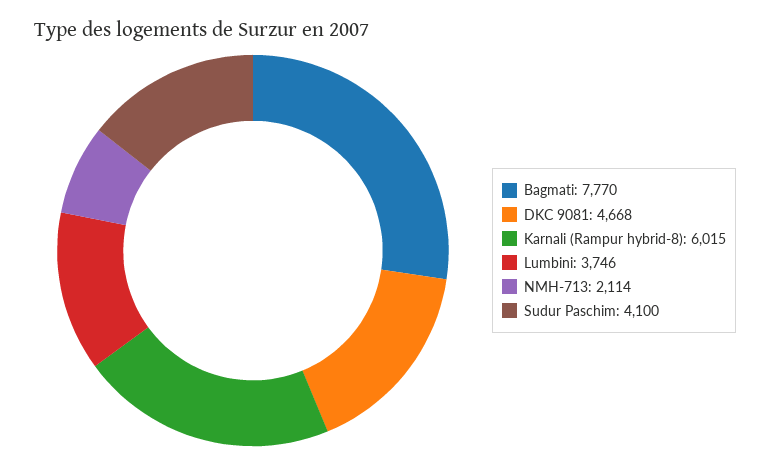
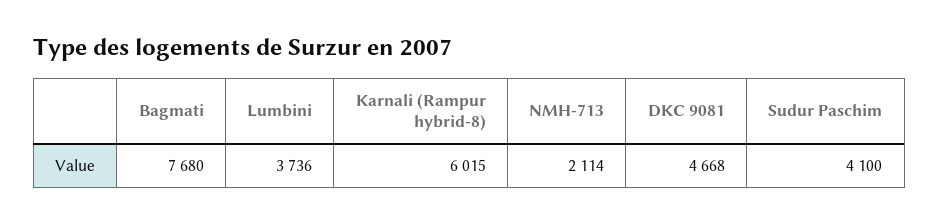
Bagmati: 7770 -> 7680
Lumbini: 3746 -> 3736

